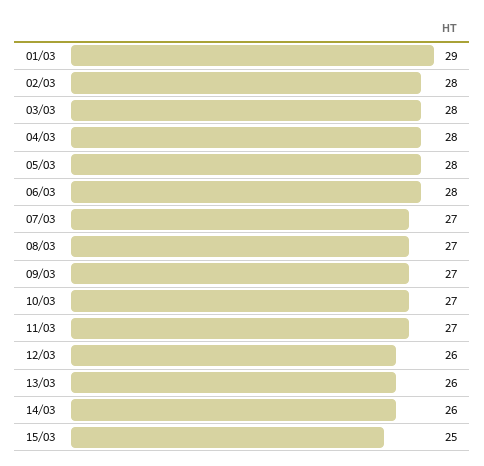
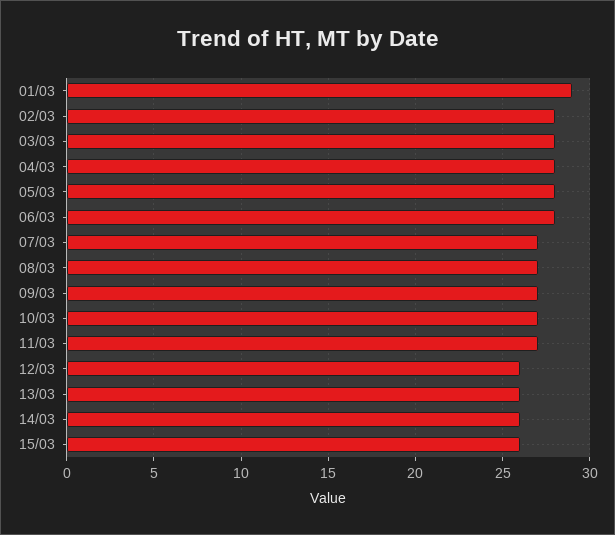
15/03: 25 -> 26

